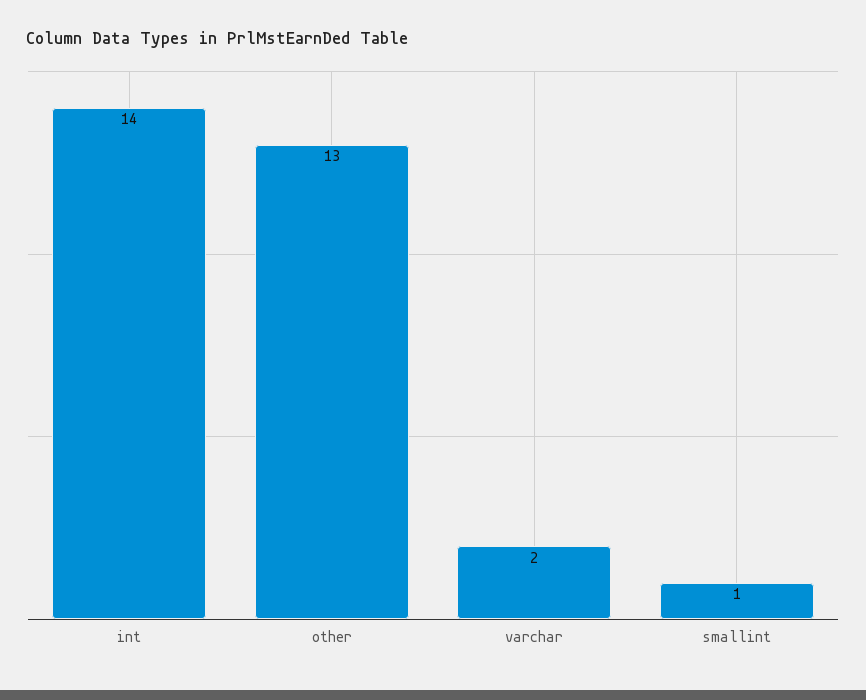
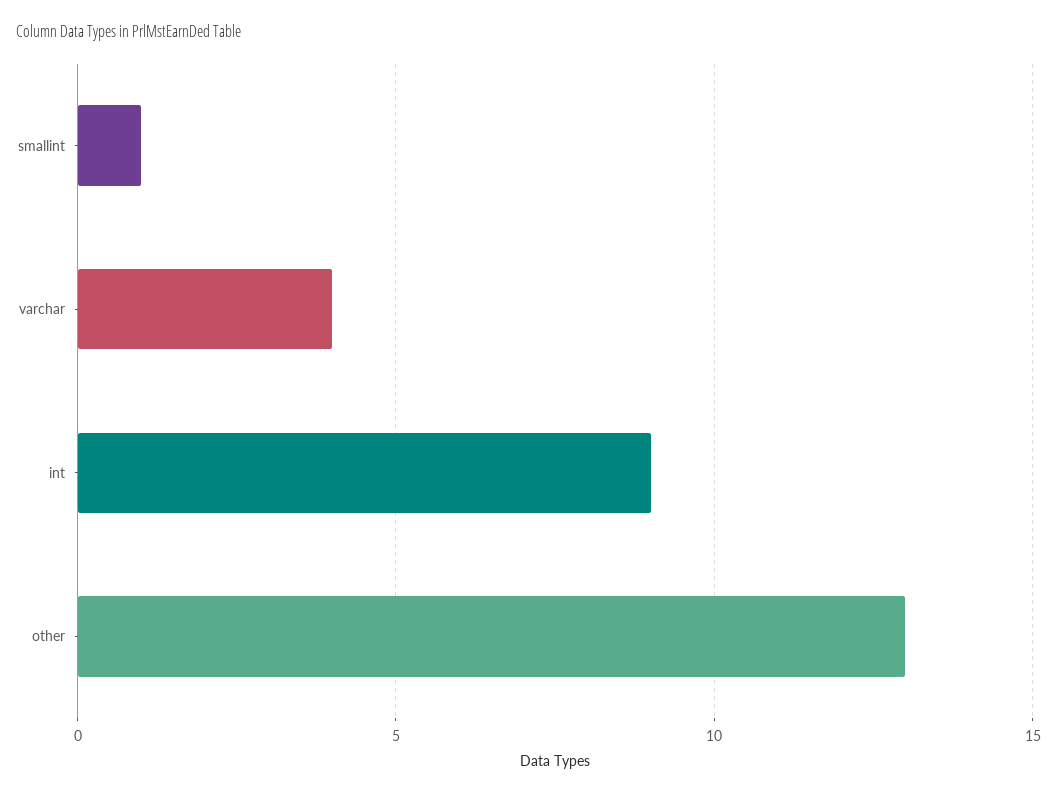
int: 14 -> 9
varchar: 2 -> 4

